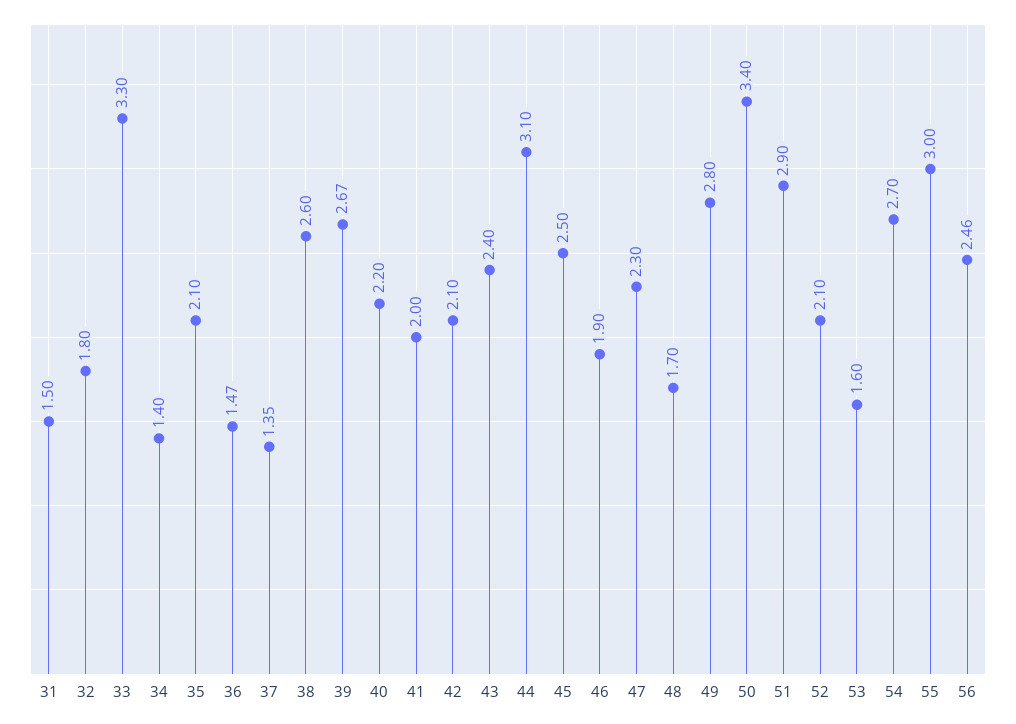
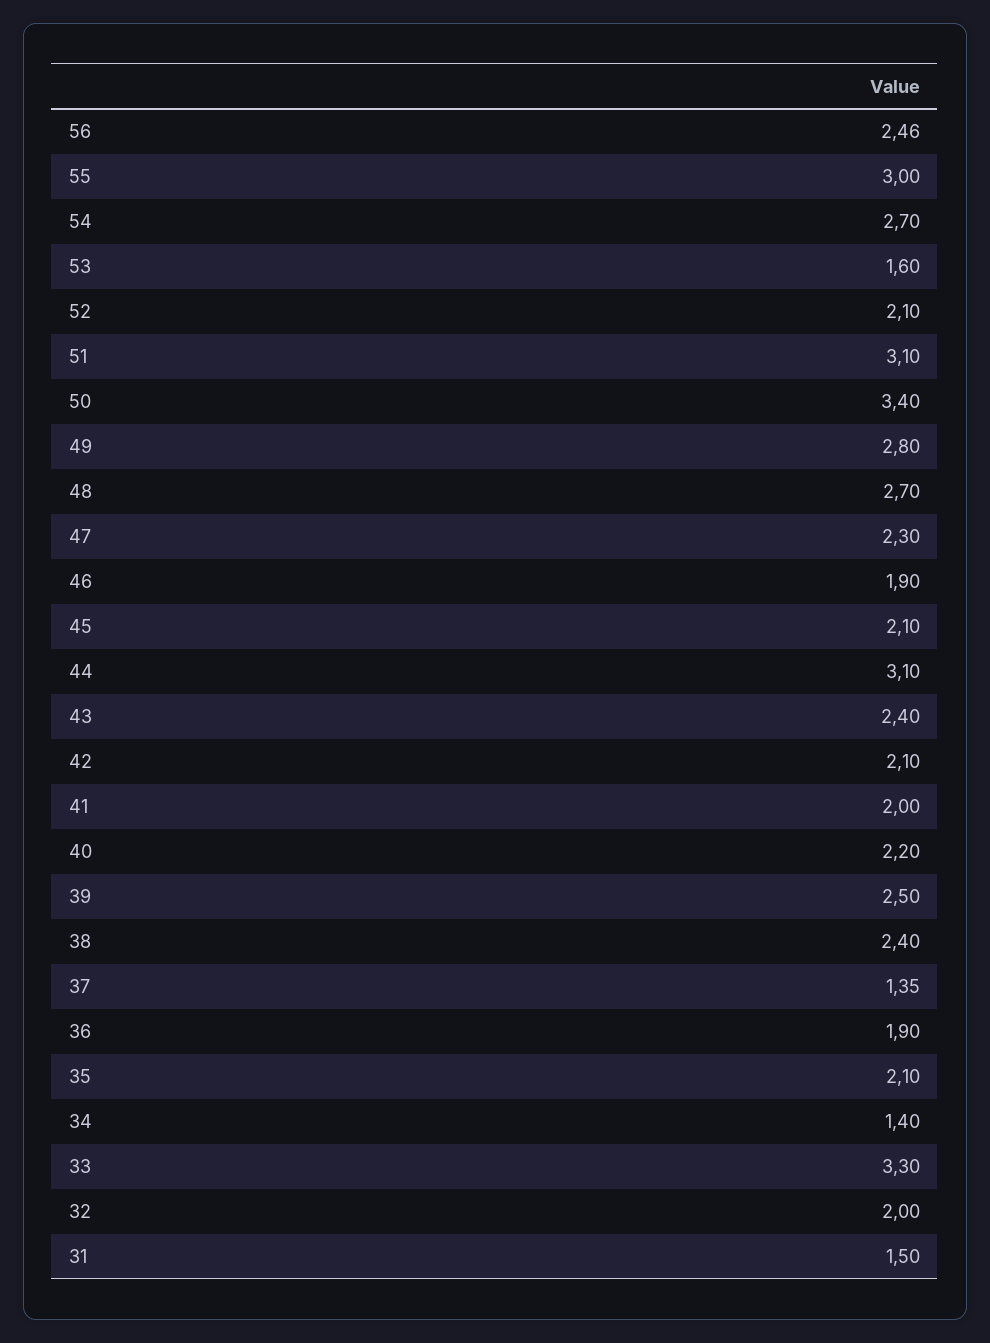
32: 1.8 -> 2
36: 1.47 -> 1.9
38: 2.6 -> 2.4
39: 2.67 -> 2.5
45: 2.5 -> 2.1
48: 1.7 -> 2.7
51: 2.9 -> 3.1

